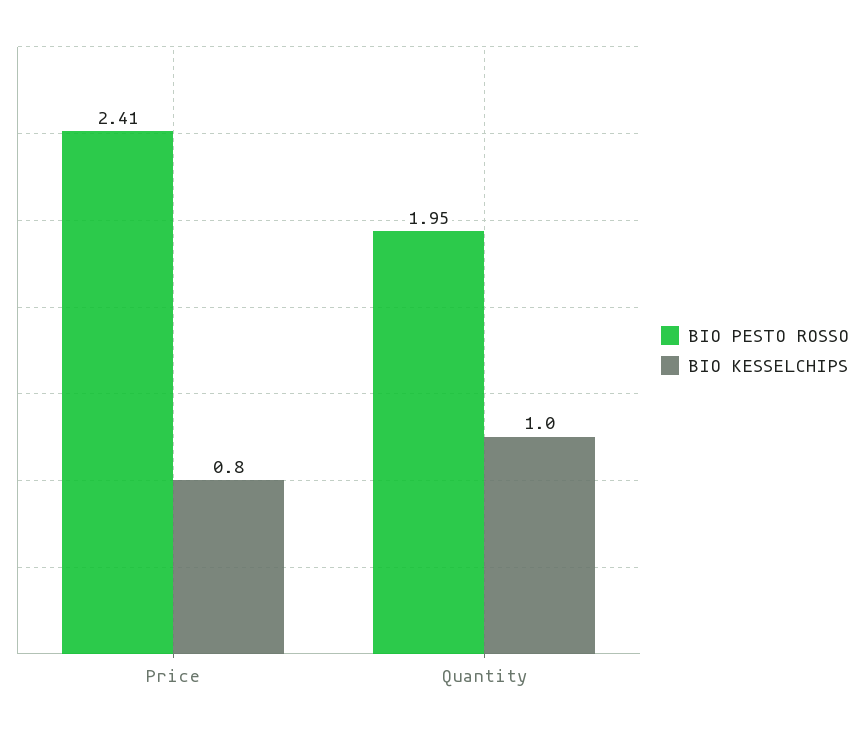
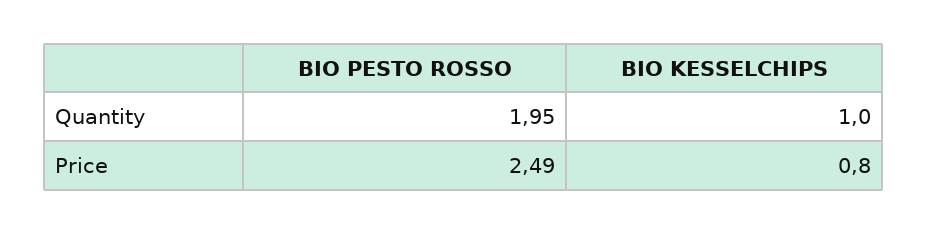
BIO PESTO ROSSO, Price: 2.41 -> 2.49

